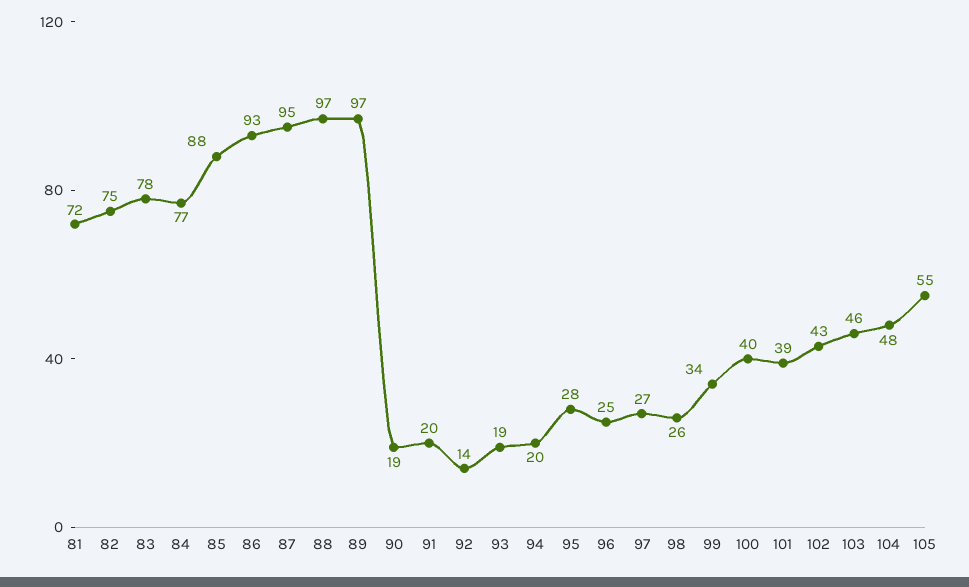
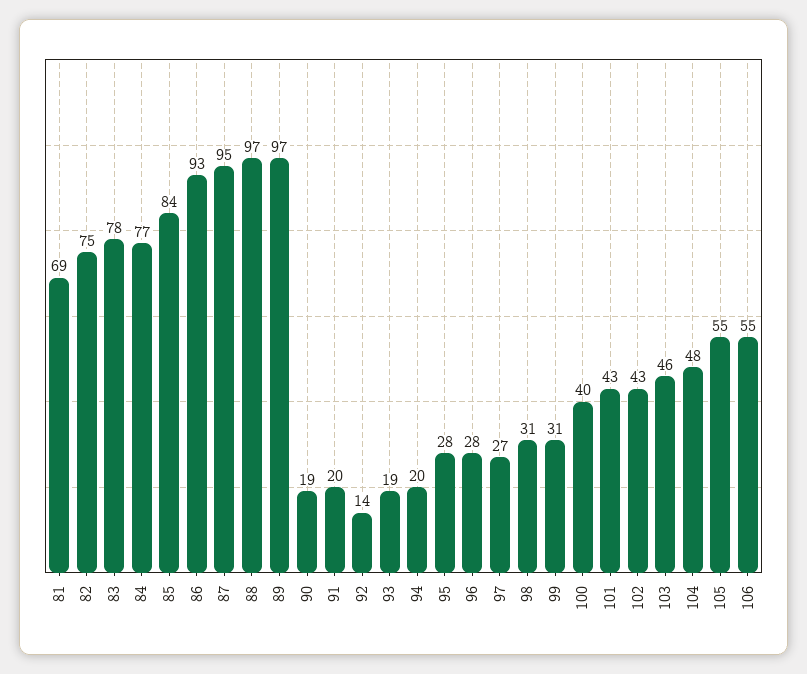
81: 72 -> 69
85: 88 -> 84
96: 25 -> 28
98: 26 -> 31
99: 34 -> 31
101: 39 -> 43
106: none -> 55

